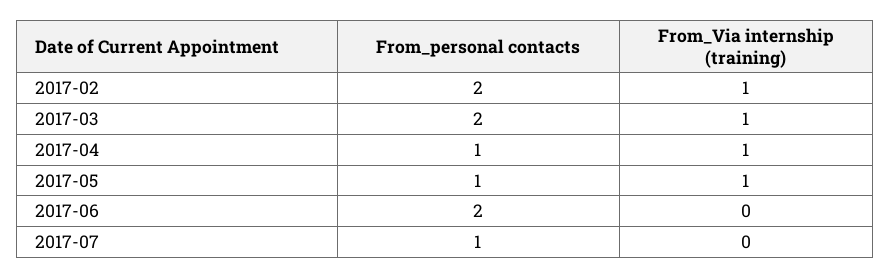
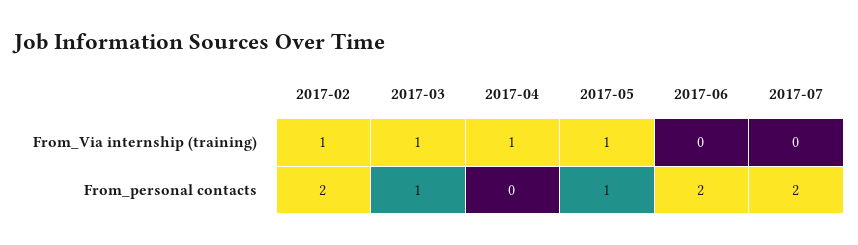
From_personal contacts, 2017-03: 2 -> 1
From_personal contacts, 2017-04: 1 -> 0
From_personal contacts, 2017-07: 1 -> 2

